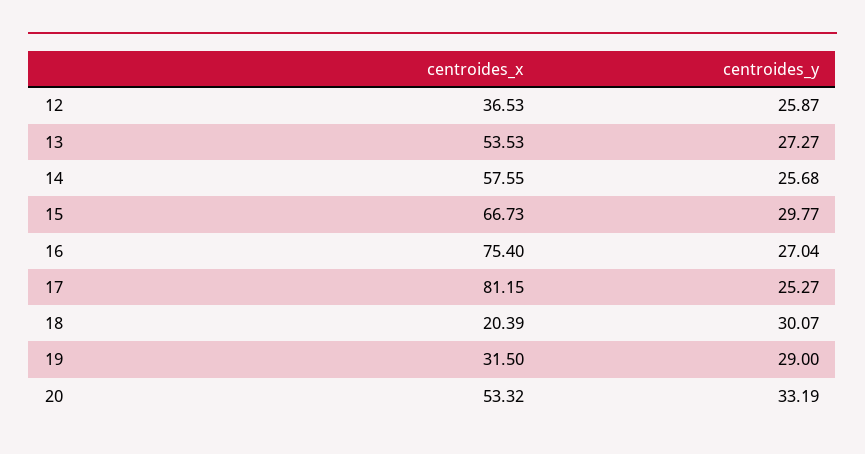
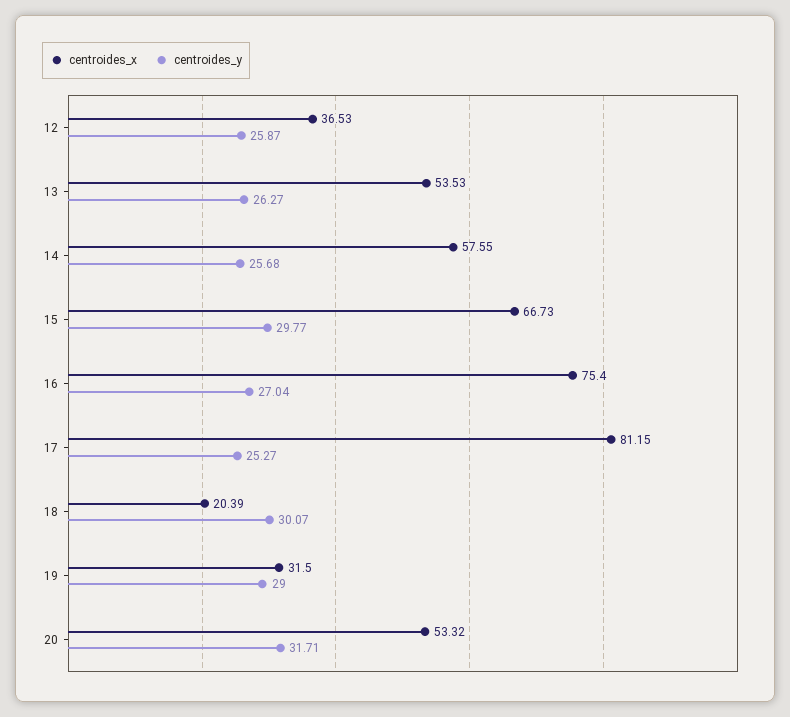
centroides_y, 13: 27.27 -> 26.27
centroides_y, 20: 33.19 -> 31.71

